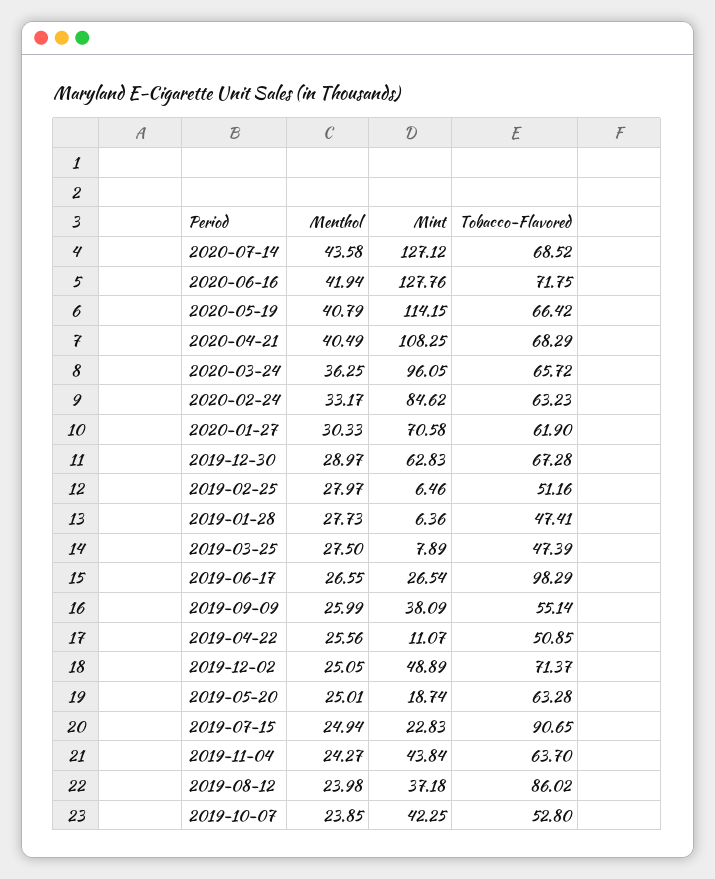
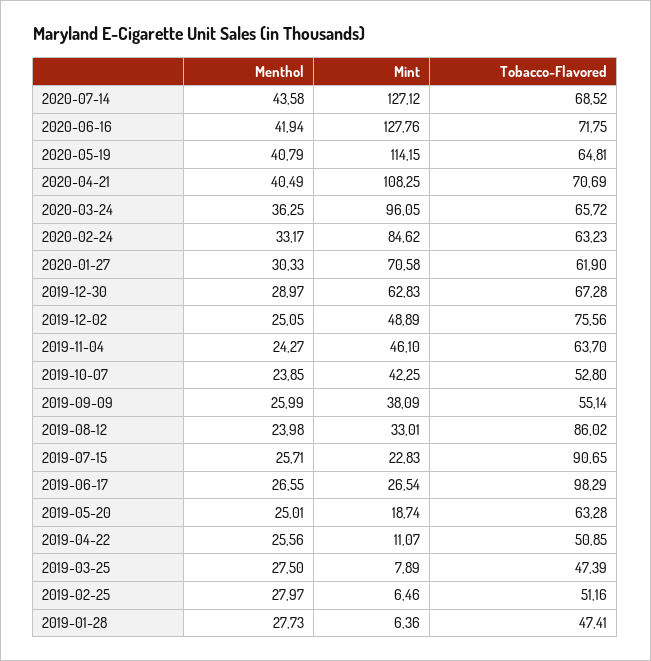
Tobacco-Flavored, 2020-05-19: 66.42 -> 64.81
Tobacco-Flavored, 2020-04-21: 68.29 -> 70.69
Tobacco-Flavored, 2019-12-02: 71.37 -> 75.56
Menthol, 2019-07-15: 24.94 -> 25.71
Mint, 2019-11-04: 43.84 -> 46.1
Mint, 2019-08-12: 37.18 -> 33.01

